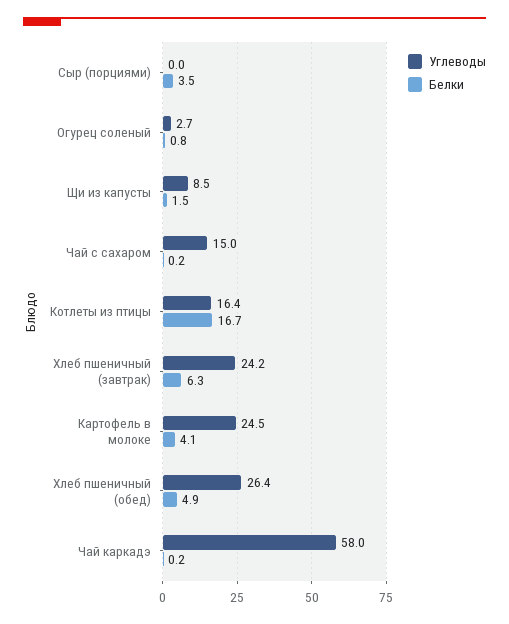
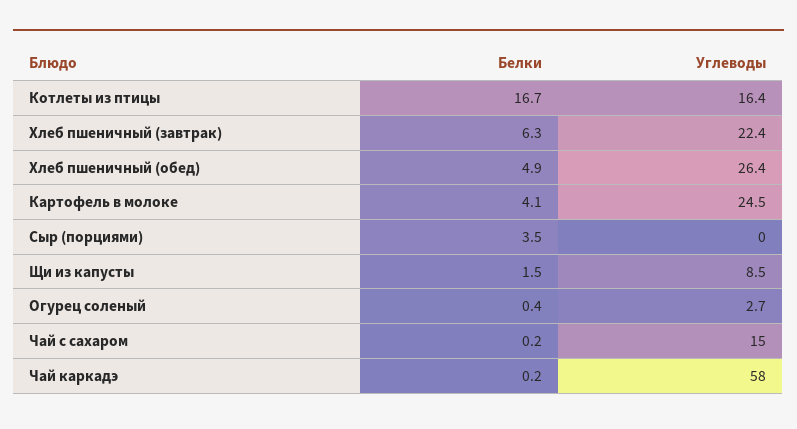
Белки, Огурец соленый: 0.8 -> 0.4
Углеводы, Хлеб пшеничный (завтрак): 24.2 -> 22.4

